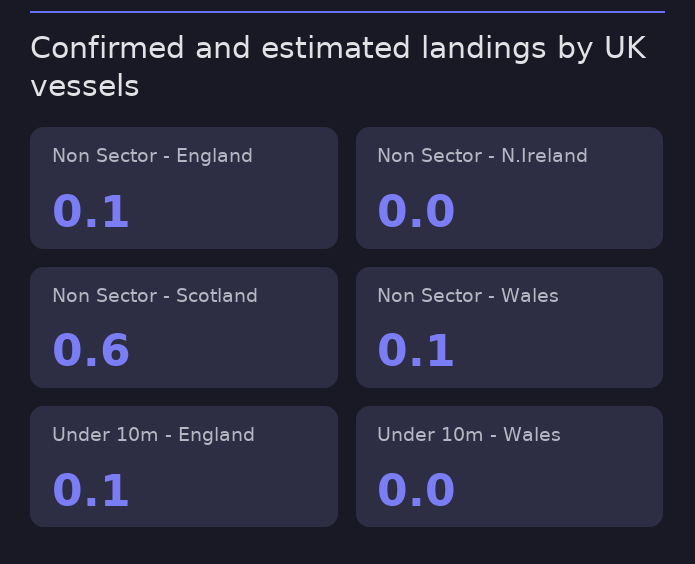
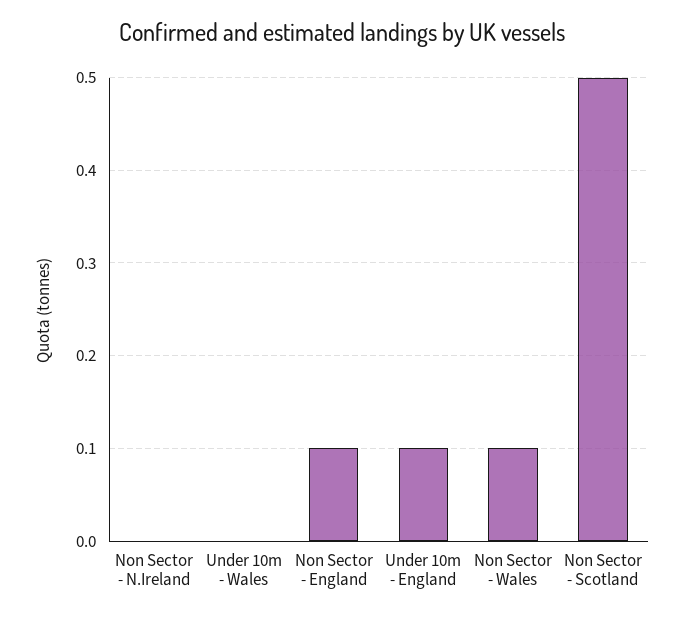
Non Sector - Scotland: 0.6 -> 0.5

